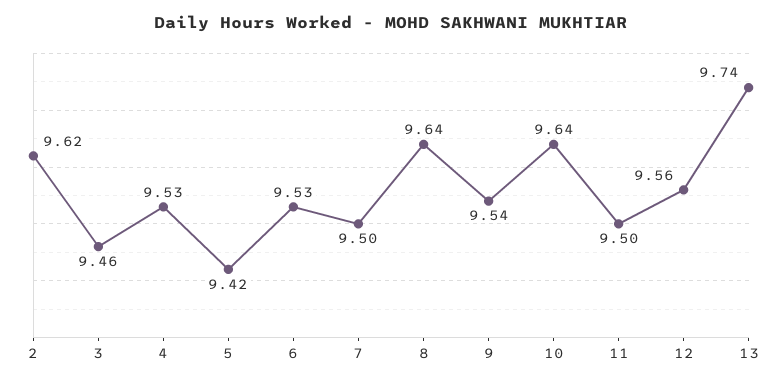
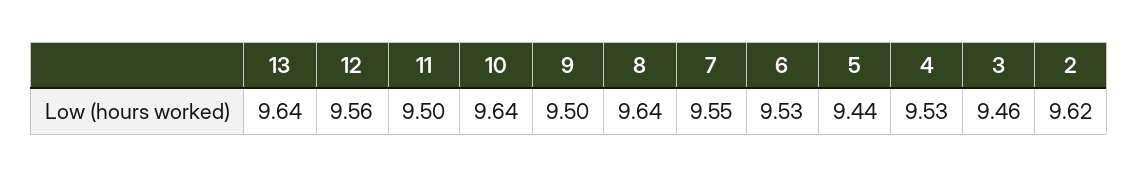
5: 9.42 -> 9.44
7: 9.5 -> 9.55
9: 9.54 -> 9.5
13: 9.74 -> 9.64

